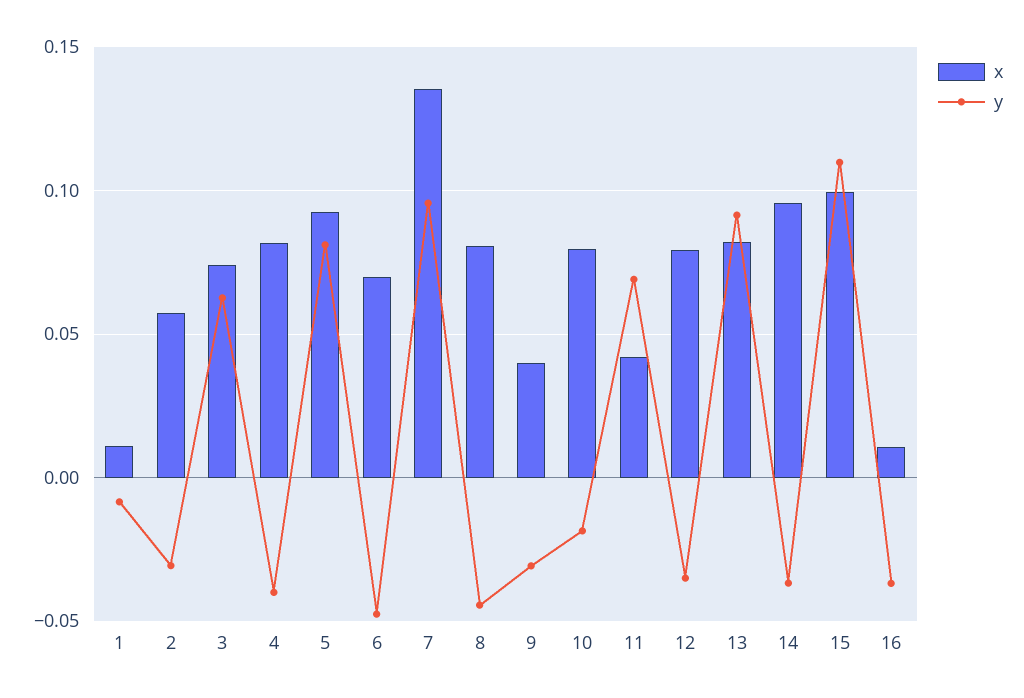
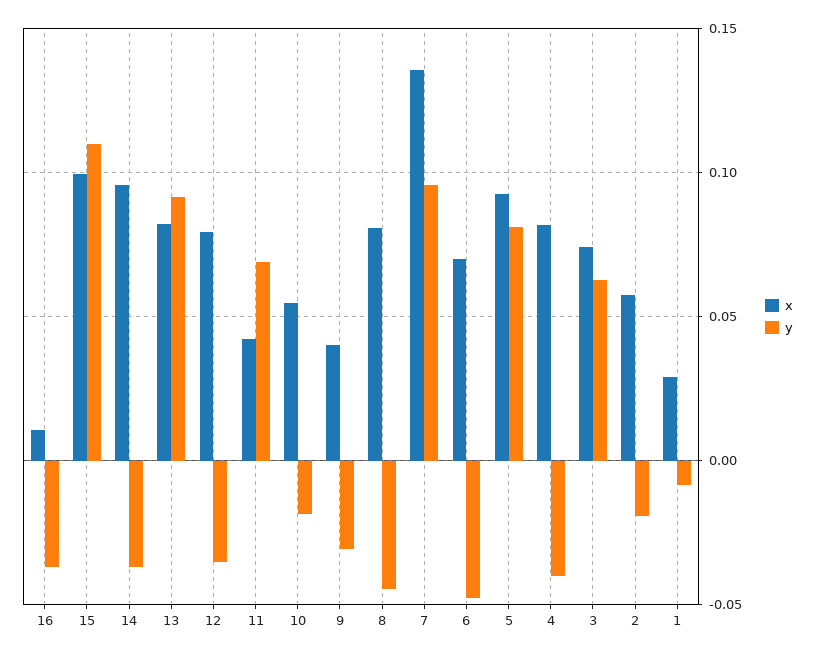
x, 1: 0.01 -> 0.03
y, 2: -0.03 -> -0.02
x, 10: 0.08 -> 0.055

